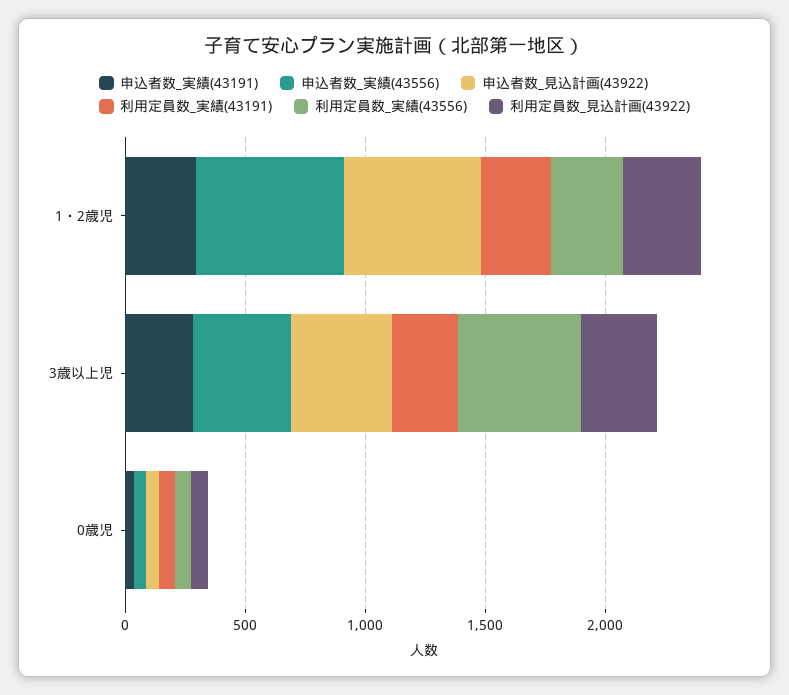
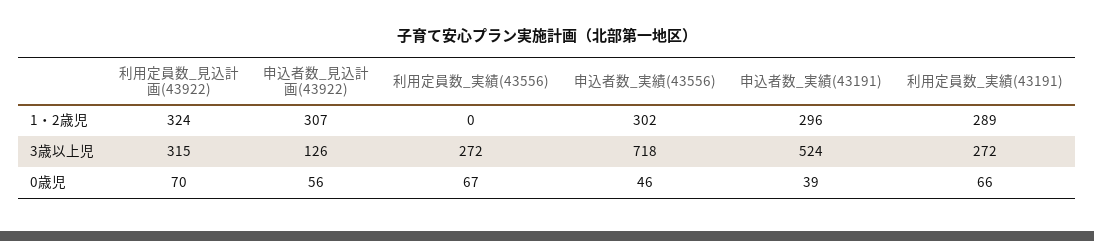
申込者数_実績(43556), 1・2歳児: 600 -> 302
申込者数_見込計画(43922), 1・2歳児: 600 -> 307
利用定員数_実績(43556), 1・2歳児: 300 -> 0
申込者数_実績(43191), 3歳以上児: 300 -> 524
申込者数_実績(43556), 3歳以上児: 400 -> 718
申込者数_見込計画(43922), 3歳以上児: 400 -> 126
利用定員数_実績(43556), 3歳以上児: 500 -> 272

